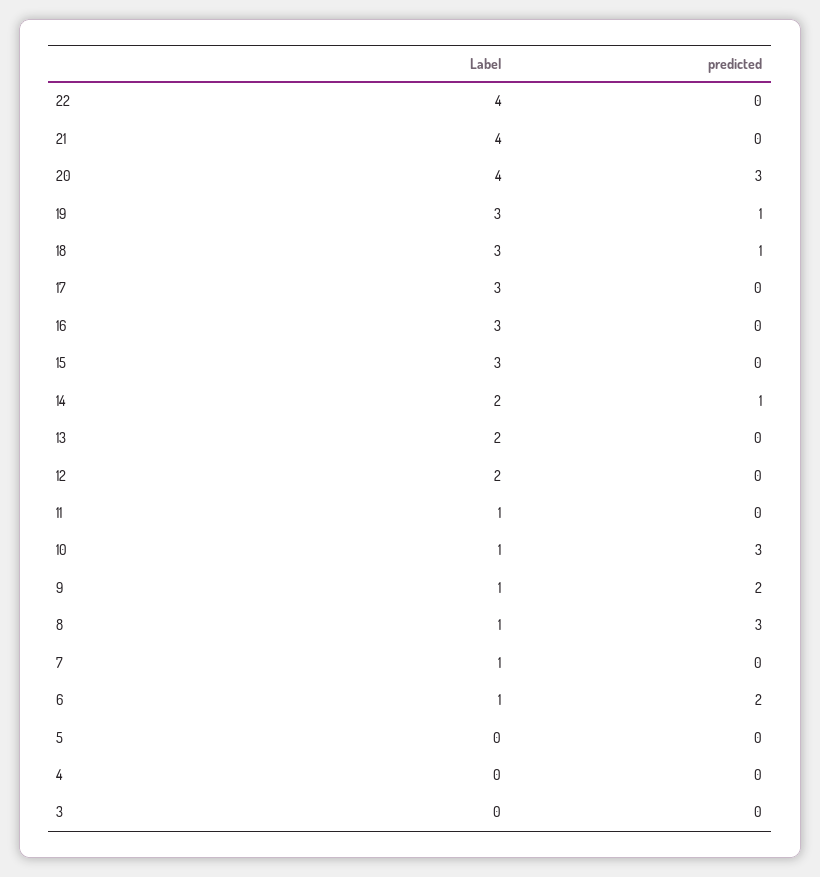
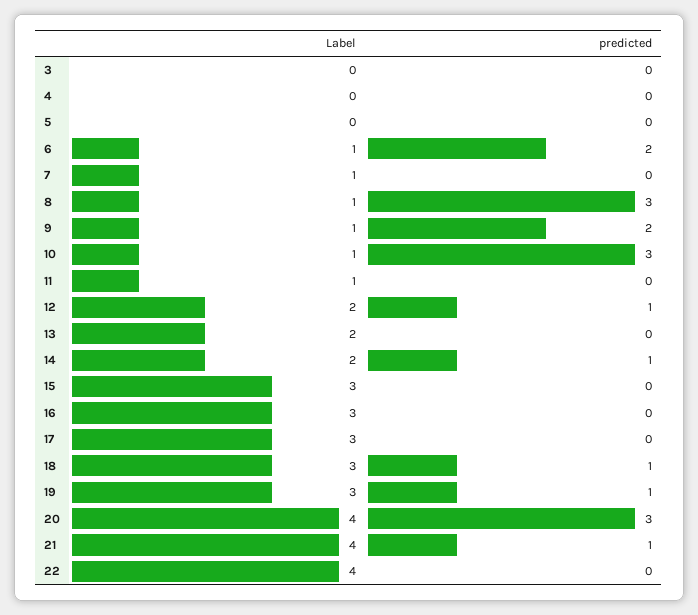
predicted, 21: 0 -> 1
predicted, 12: 0 -> 1

